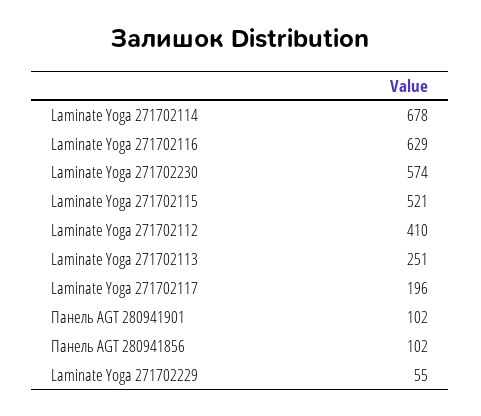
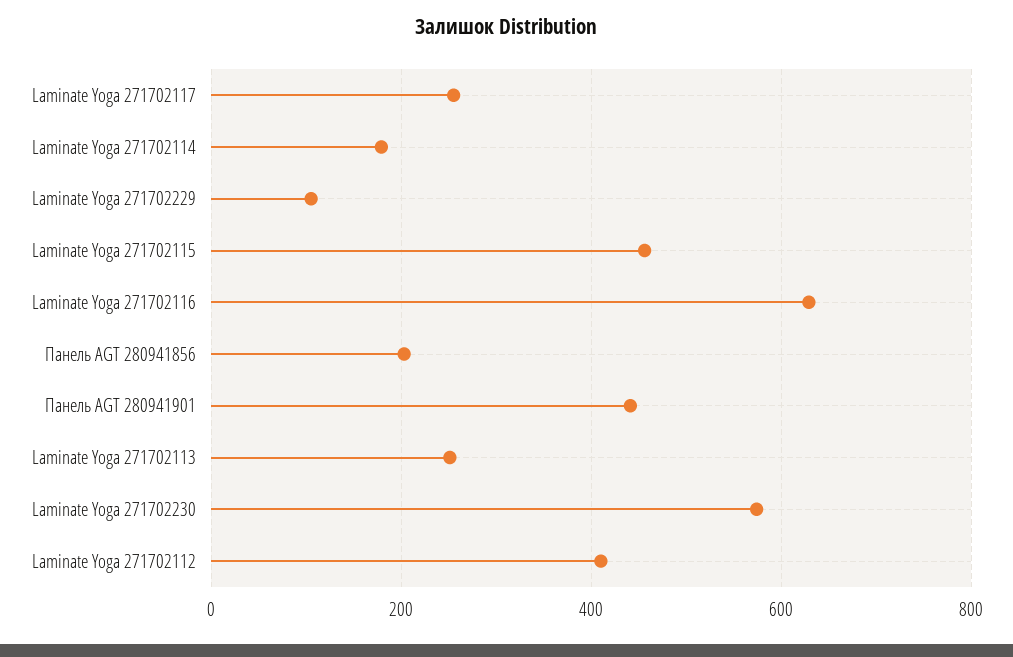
Laminate Yoga 271702114: 678 -> 180
Laminate Yoga 271702115: 521 -> 460
Laminate Yoga 271702117: 196 -> 260
Панель AGT 280941901: 102 -> 440
Панель AGT 280941856: 102 -> 200
Laminate Yoga 271702229: 55 -> 100

